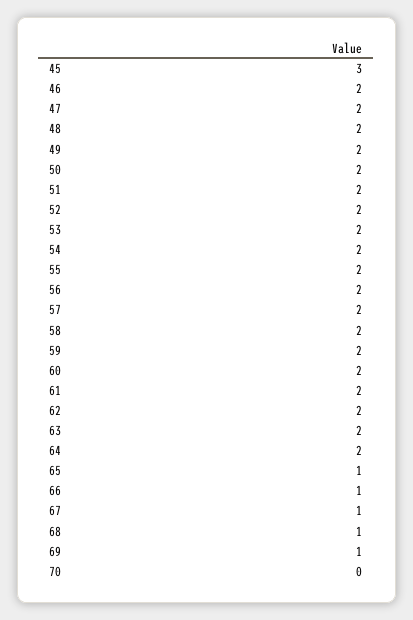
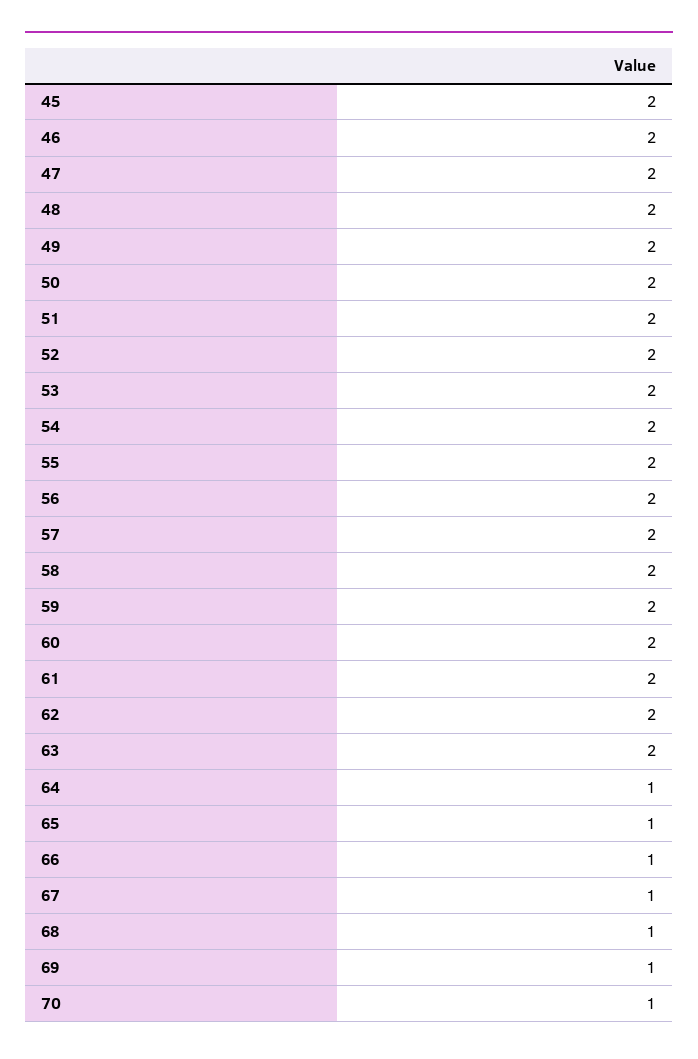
45: 3 -> 2
64: 2 -> 1
70: 0 -> 1

